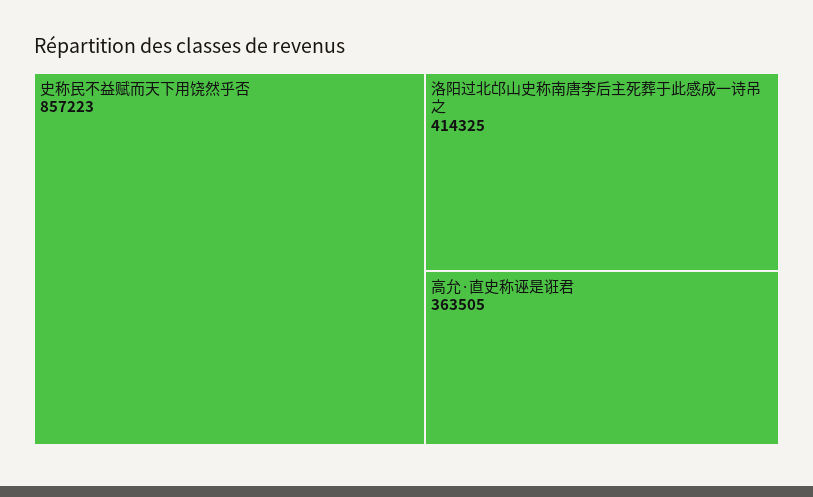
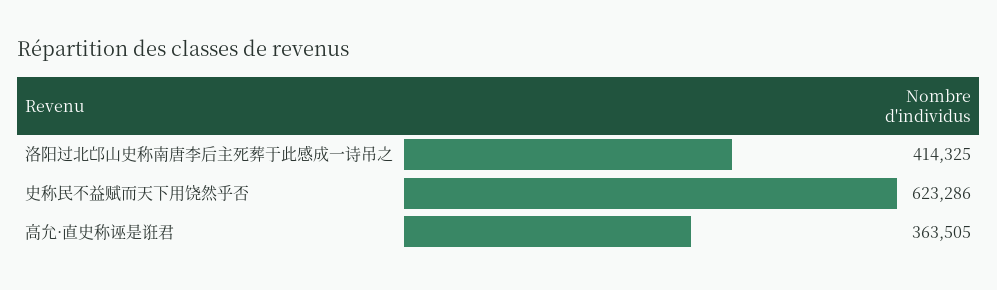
史称民不益赋而天下用饶然乎否: 857223 -> 623286

